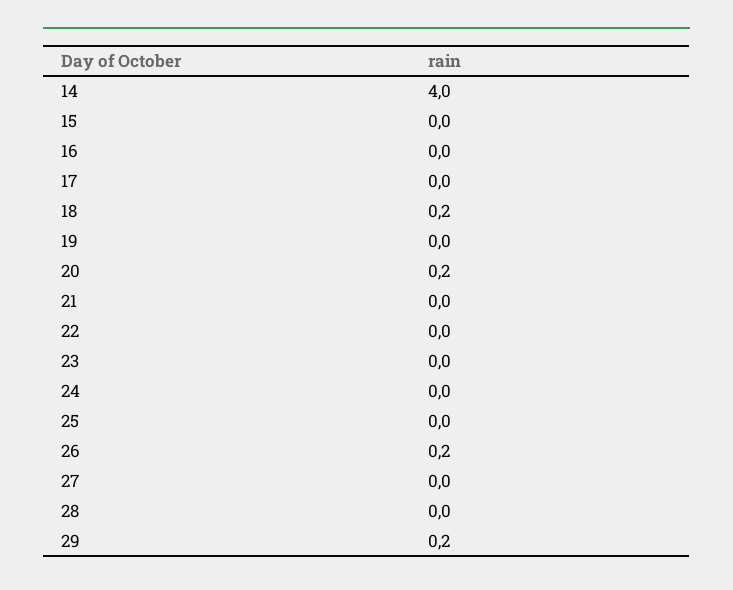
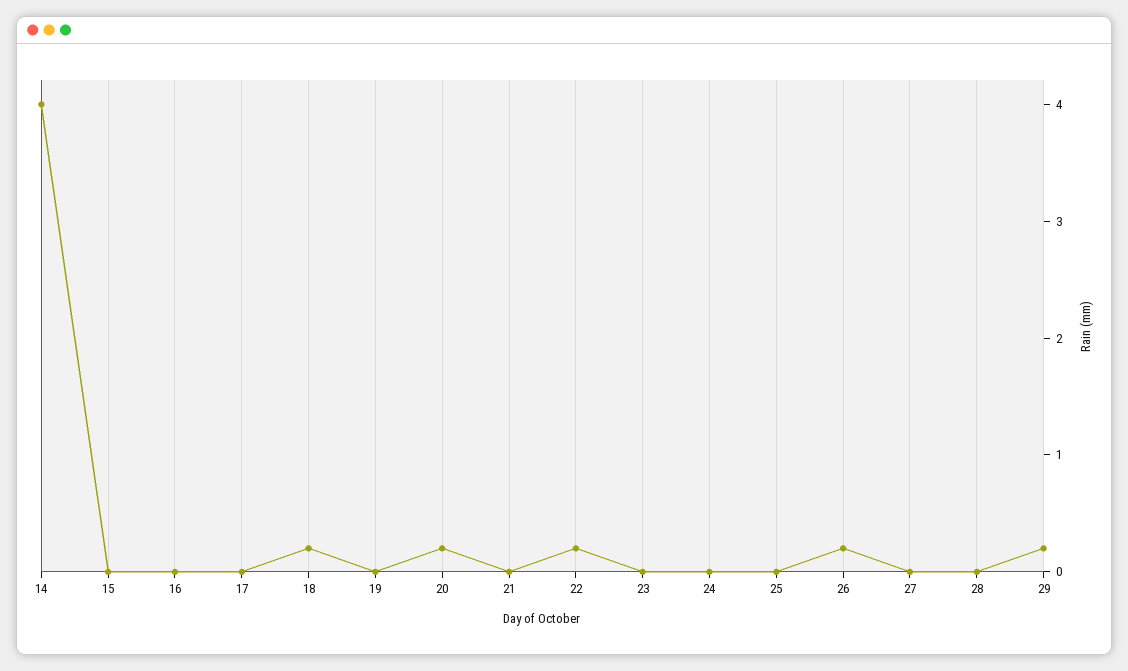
22: 0 -> 0.2

